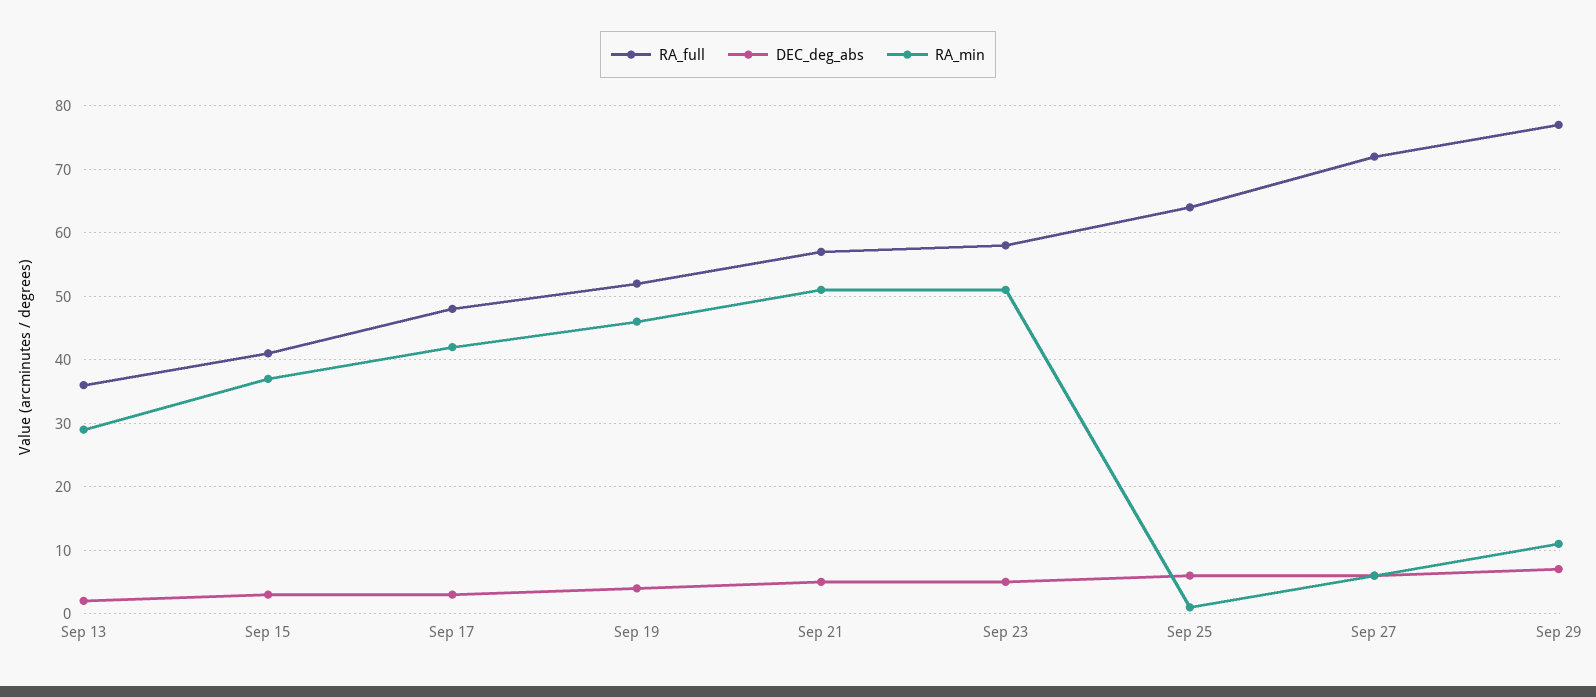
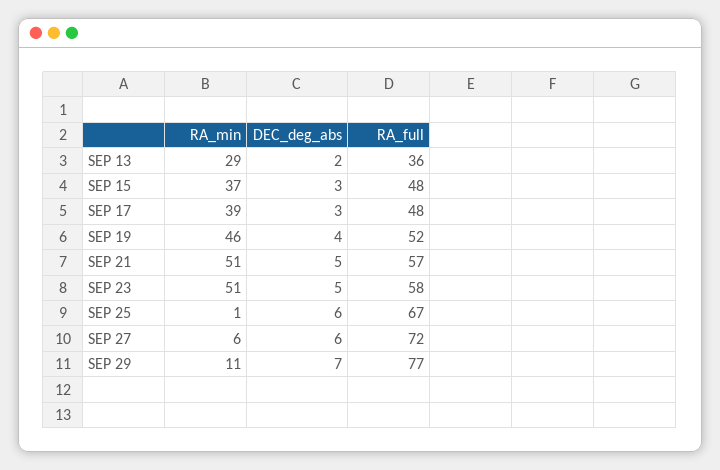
RA_full, Sep 15: 41 -> 48
RA_min, Sep 17: 42 -> 39
RA_full, Sep 25: 64 -> 67

